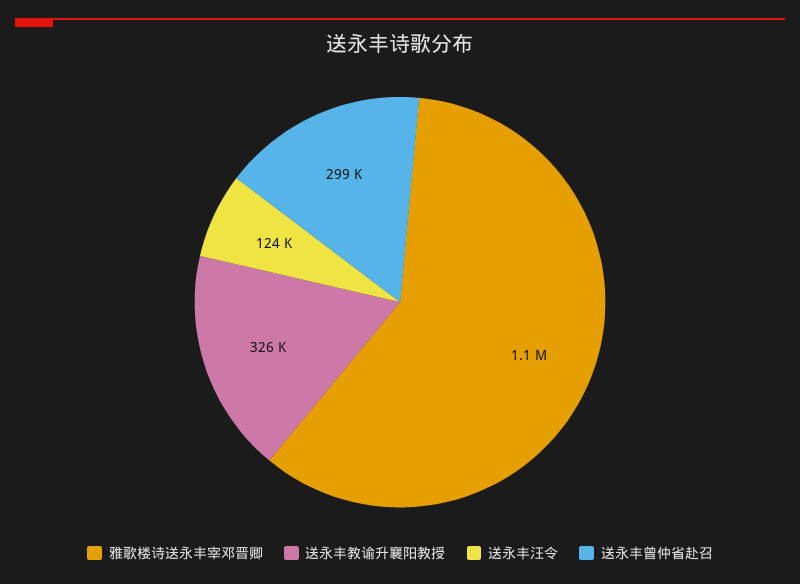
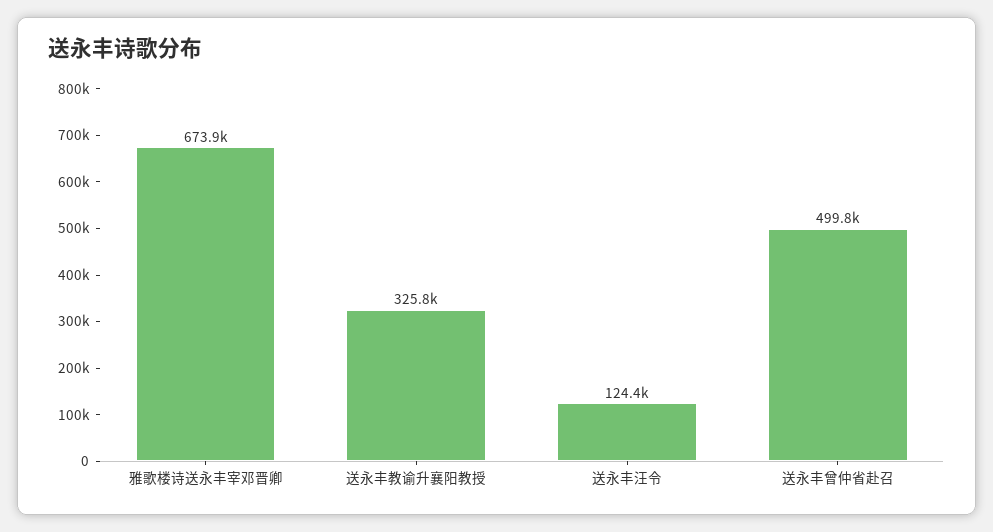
雅歌楼诗送永丰宰邓晋卿: 1100000 -> 673900
送永丰曾仲省赴召: 299000 -> 499800

